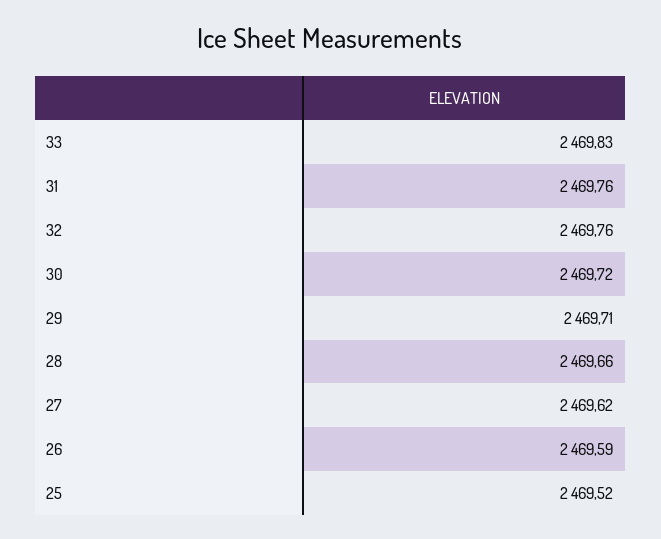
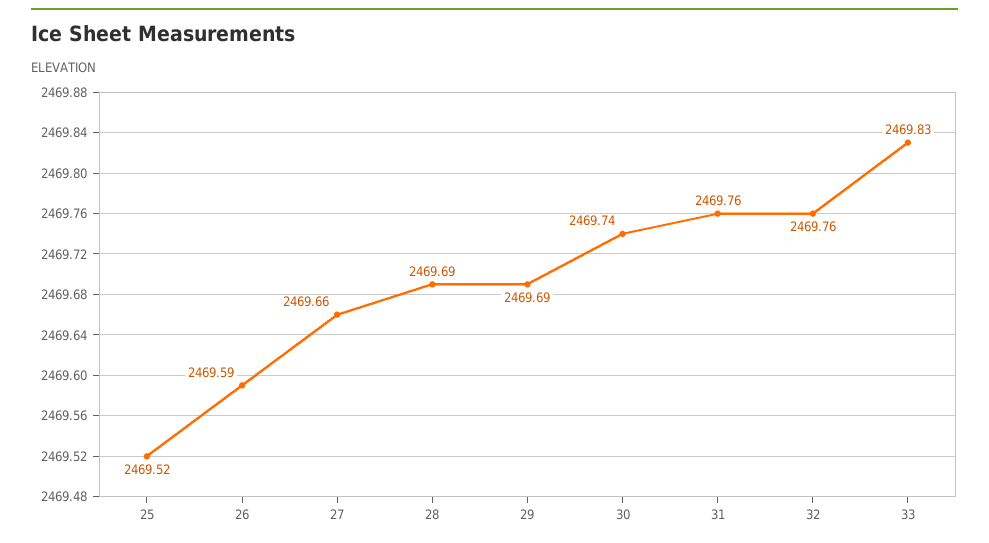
30: 2469.72 -> 2469.74
29: 2469.71 -> 2469.69
28: 2469.66 -> 2469.69
27: 2469.62 -> 2469.66

